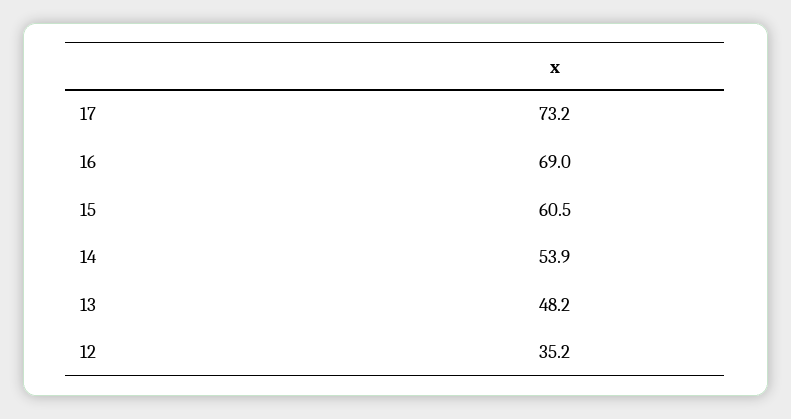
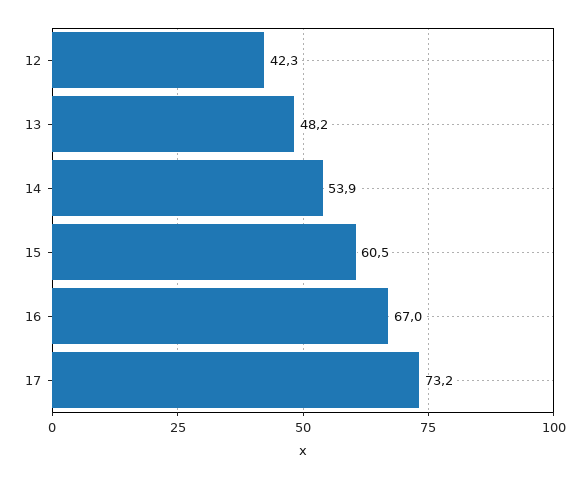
16: 69 -> 67
12: 35.2 -> 42.3

